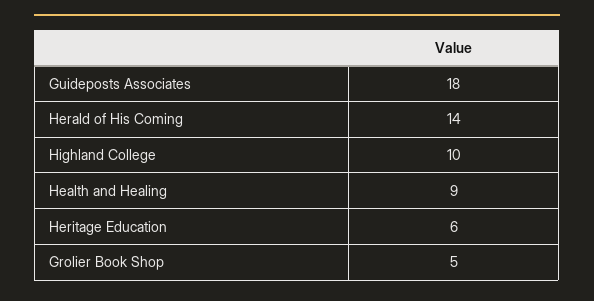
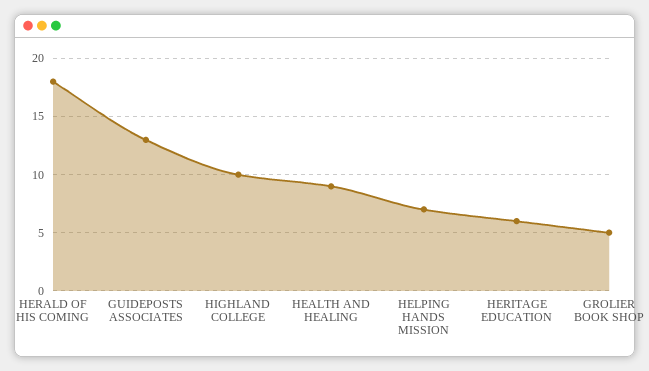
Guideposts Associates: 18 -> 13
Herald of His Coming: 14 -> 18
HELPING HANDS MISSION: none -> 7

